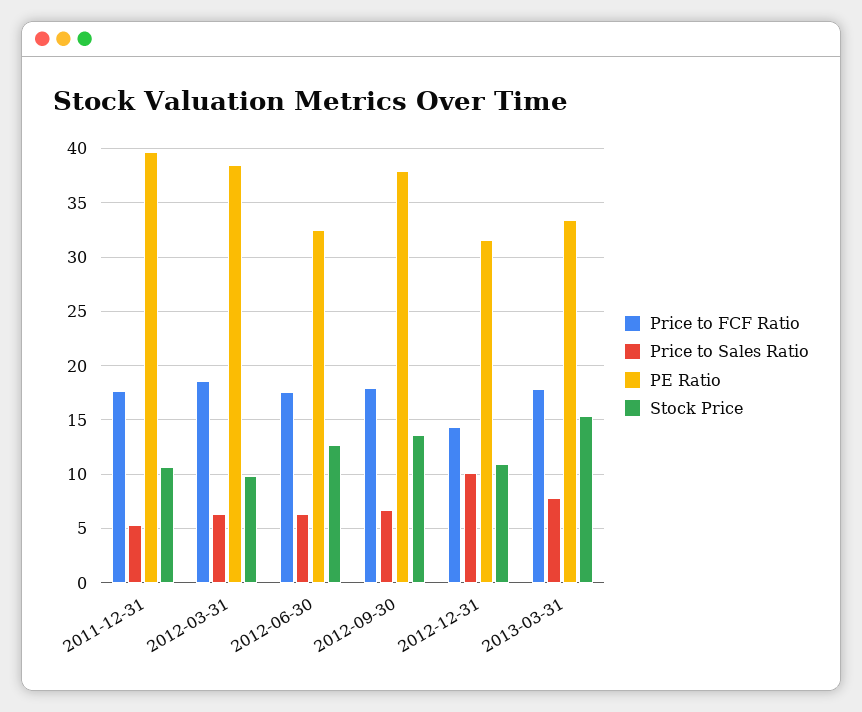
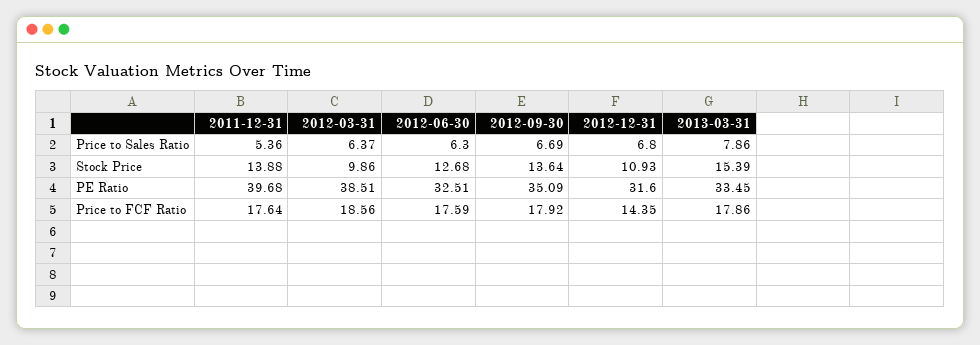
Stock Price, 2011-12-31: 11 -> 13.88
PE Ratio, 2012-09-30: 38 -> 35.09
Price to Sales Ratio, 2012-12-31: 10 -> 6.8

